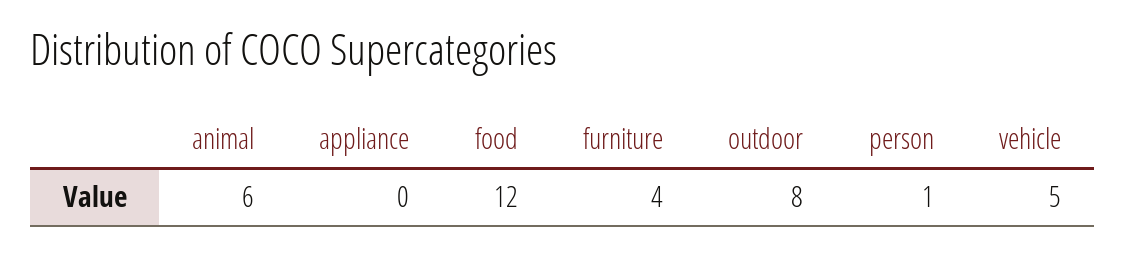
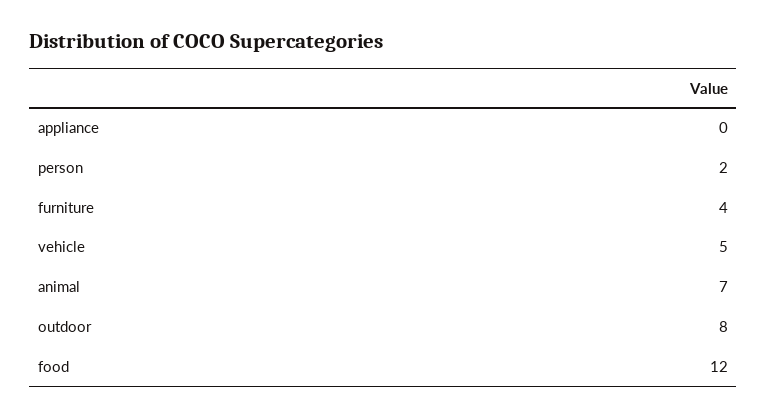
animal: 6 -> 7
person: 1 -> 2

